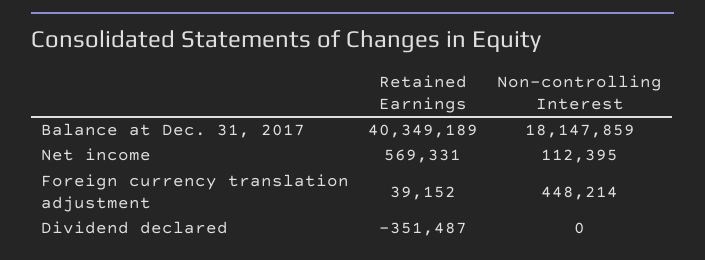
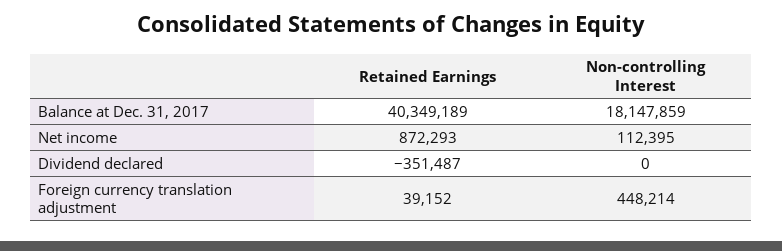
Retained Earnings, Net income: 569331 -> 872293

